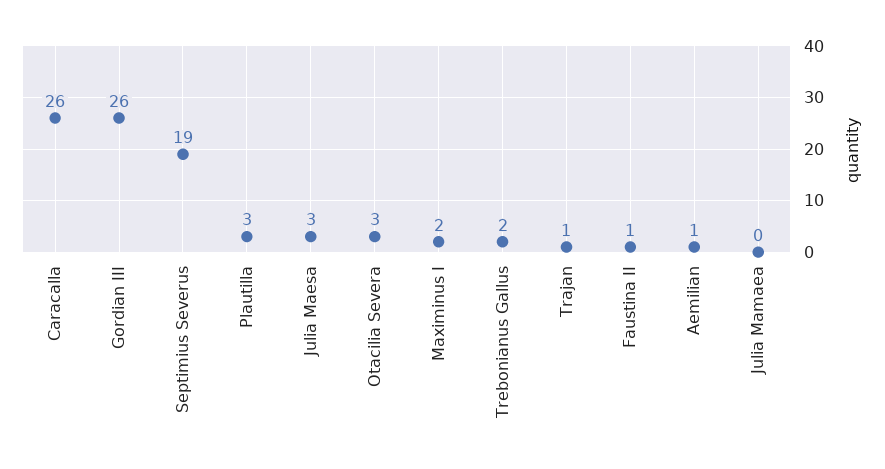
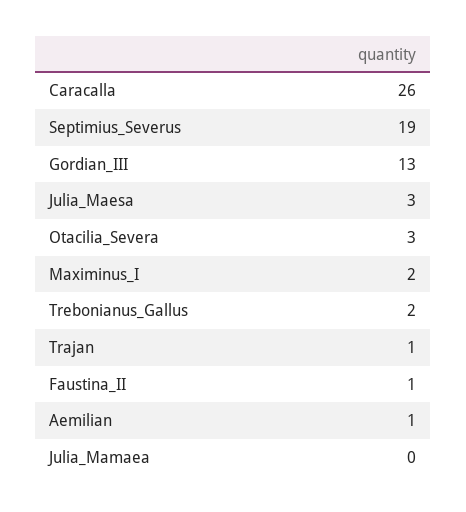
Gordian III: 26 -> 13
Plautilla: 3 -> none

